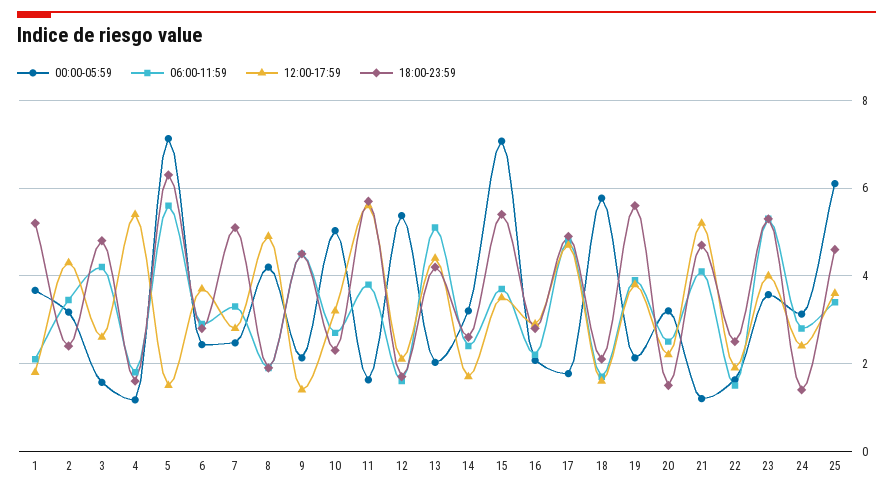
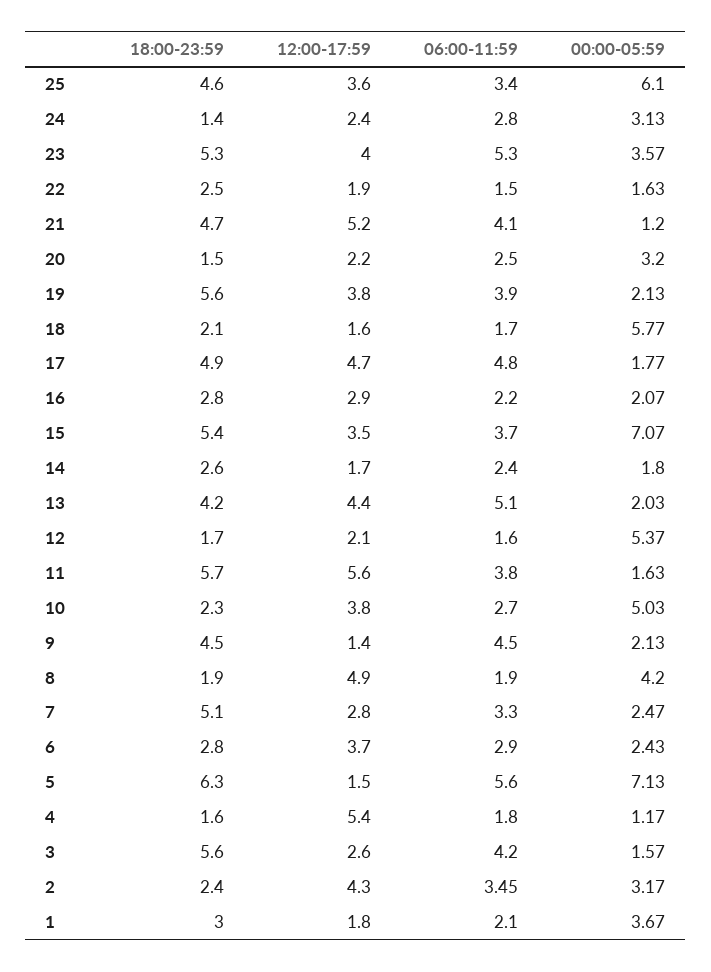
18:00-23:59, 1: 5.2 -> 3
18:00-23:59, 3: 4.8 -> 5.6
12:00-17:59, 10: 3.2 -> 3.8
00:00-05:59, 14: 3.2 -> 1.8

